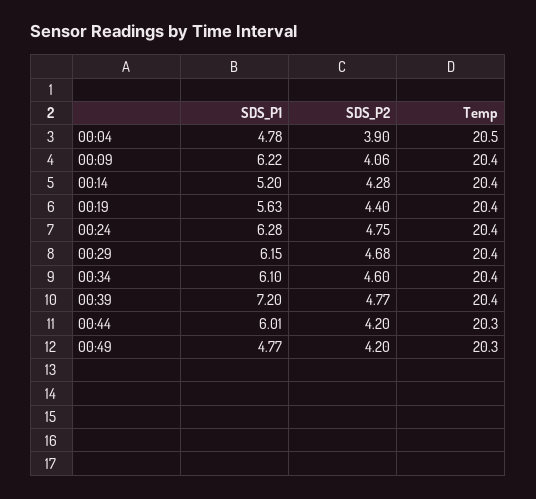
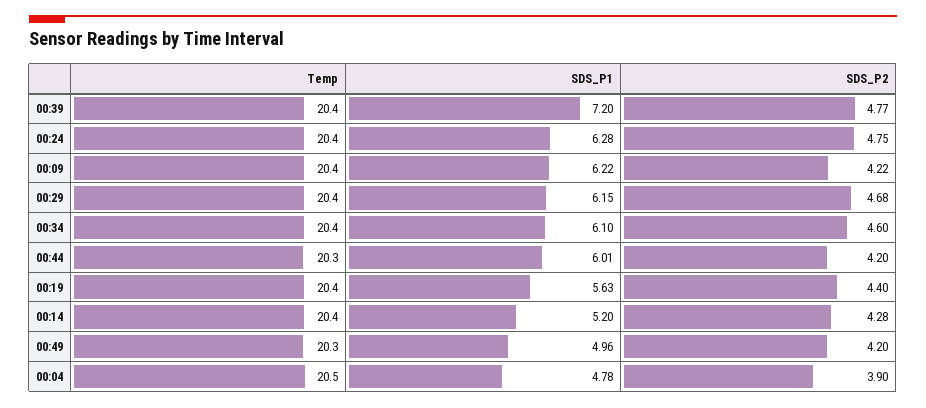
SDS_P2, 00:09: 4.06 -> 4.22
SDS_P1, 00:49: 4.77 -> 4.96

